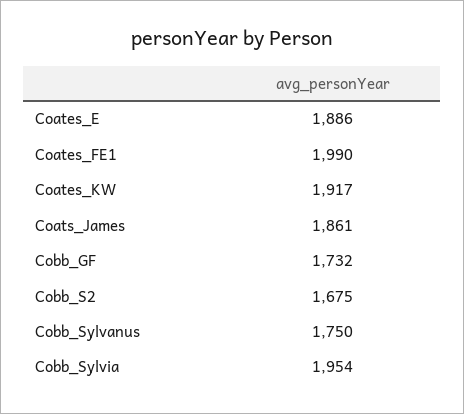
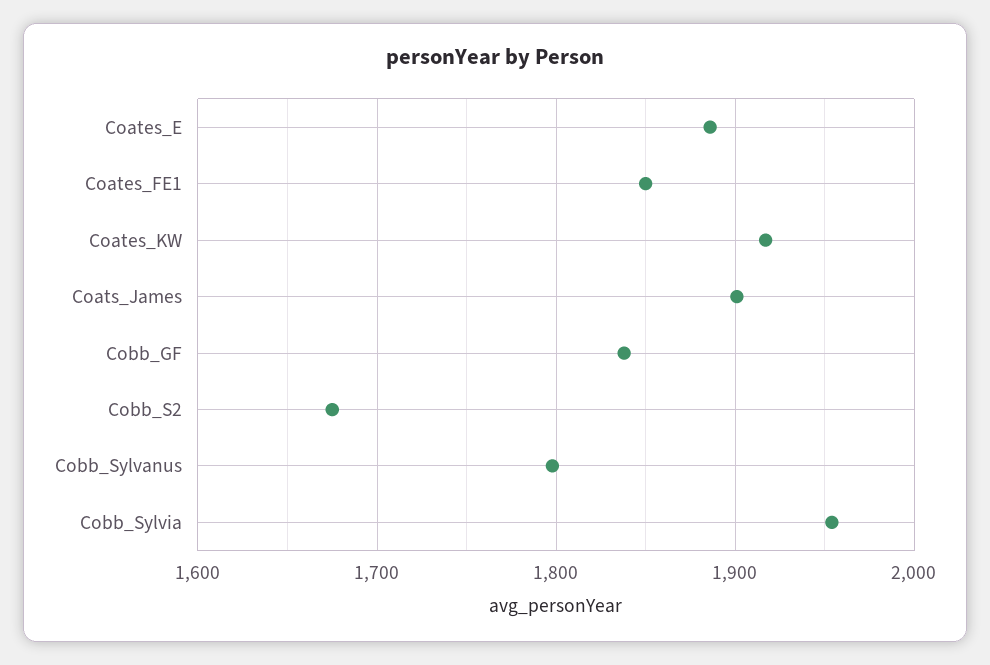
Coates_FE1: 1990 -> 1850
Coats_James: 1861 -> 1900
Cobb_GF: 1732 -> 1840
Cobb_Sylvanus: 1750 -> 1800

